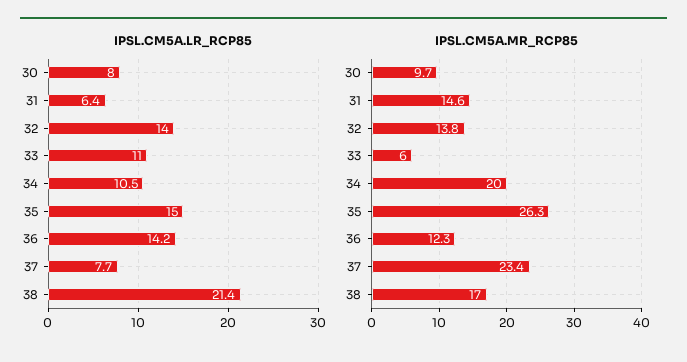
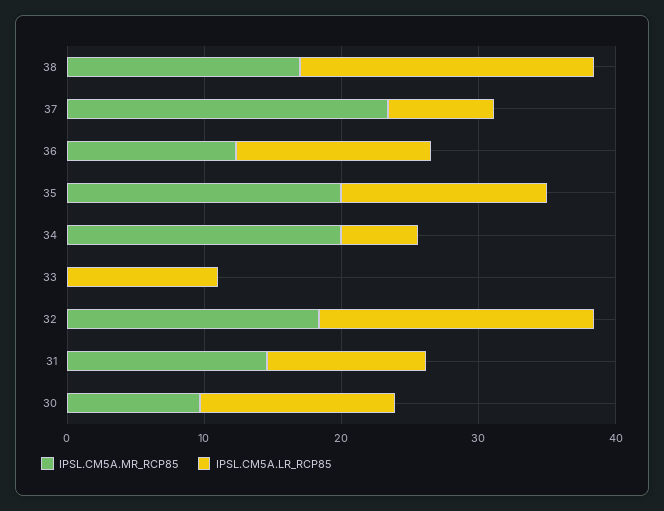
IPSL.CM5A.LR_RCP85, 30: 8 -> 14
IPSL.CM5A.LR_RCP85, 31: 6.4 -> 12
IPSL.CM5A.LR_RCP85, 32: 14 -> 20
IPSL.CM5A.LR_RCP85, 34: 10.5 -> 6
IPSL.CM5A.MR_RCP85, 32: 13.8 -> 18
IPSL.CM5A.MR_RCP85, 33: 6 -> 0
IPSL.CM5A.MR_RCP85, 35: 26.3 -> 20

